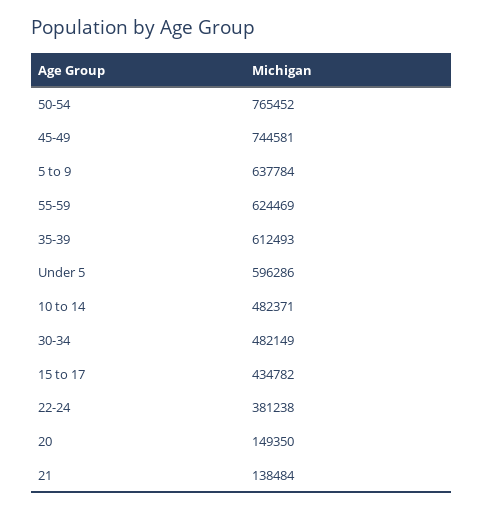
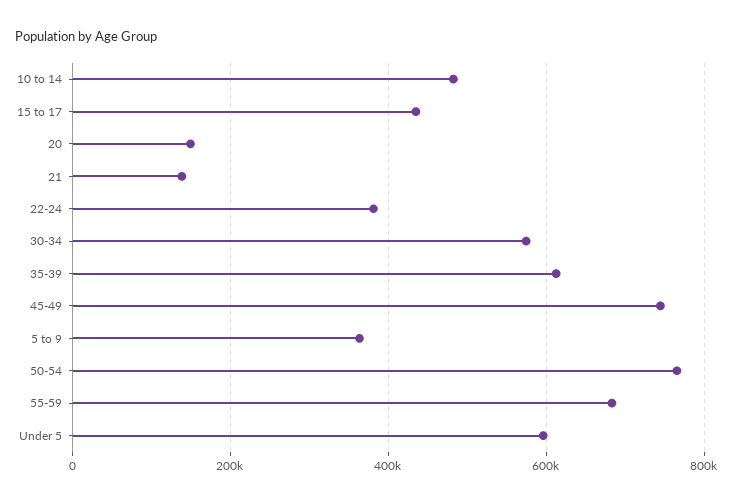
5 to 9: 637784 -> 360000
55-59: 624469 -> 680000
30-34: 482149 -> 580000

